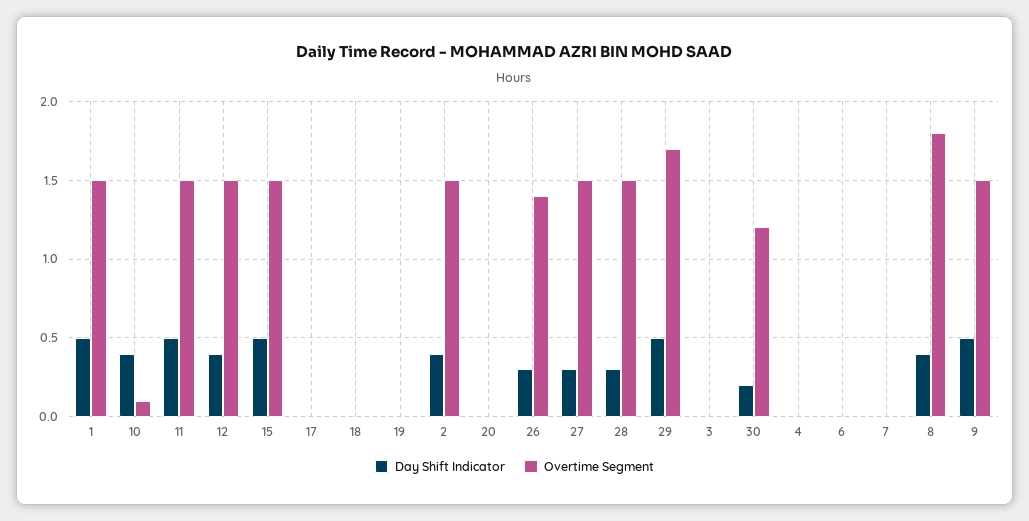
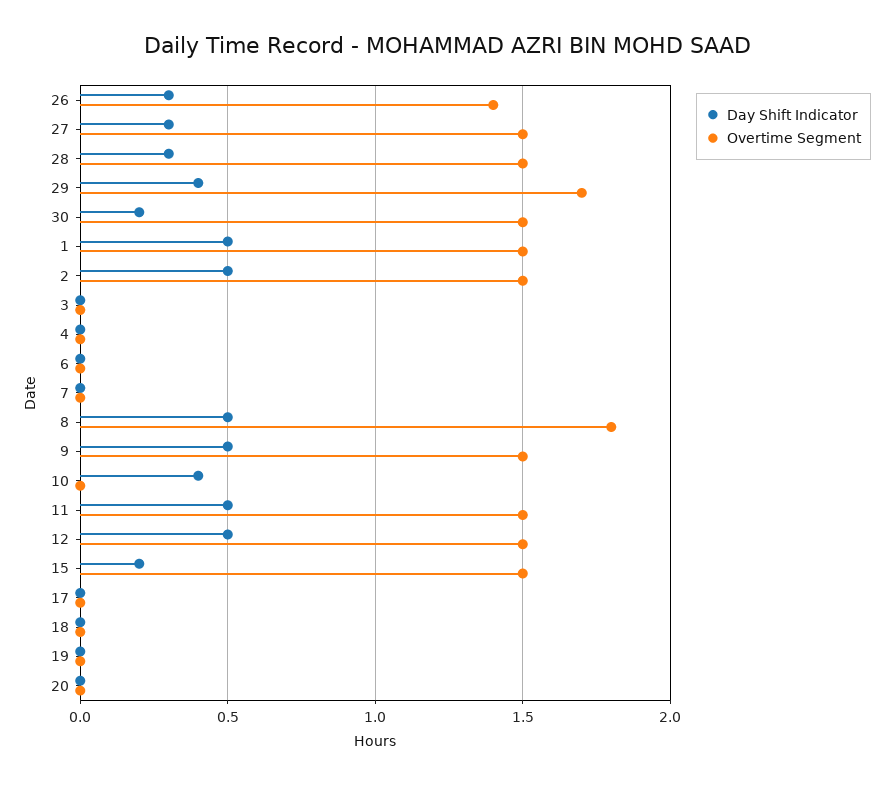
Overtime Segment, 10: 0.1 -> 0
Day Shift Indicator, 12: 0.4 -> 0.5
Day Shift Indicator, 15: 0.5 -> 0.2
Day Shift Indicator, 2: 0.4 -> 0.5
Day Shift Indicator, 29: 0.5 -> 0.4
Overtime Segment, 30: 1.2 -> 1.5
Day Shift Indicator, 8: 0.4 -> 0.5

